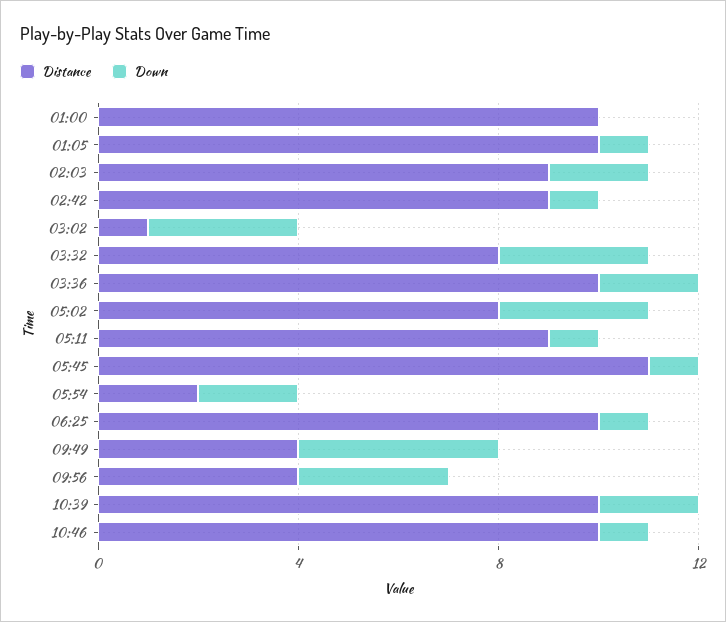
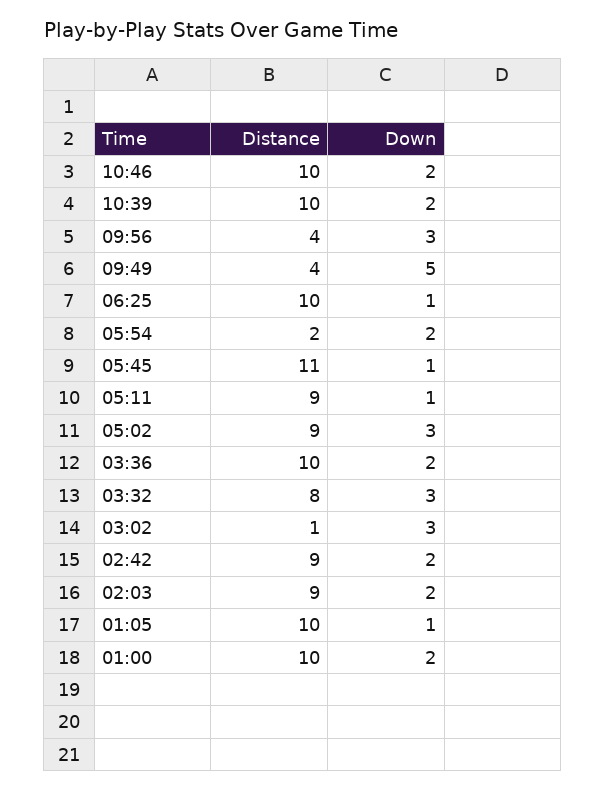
Down, 01:00: 0 -> 2
Down, 02:42: 1 -> 2
Distance, 05:02: 8 -> 9
Down, 09:49: 4 -> 5
Down, 10:46: 1 -> 2

